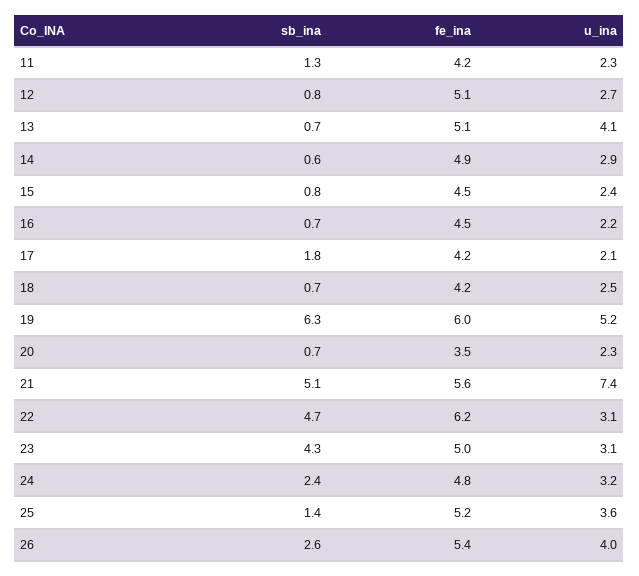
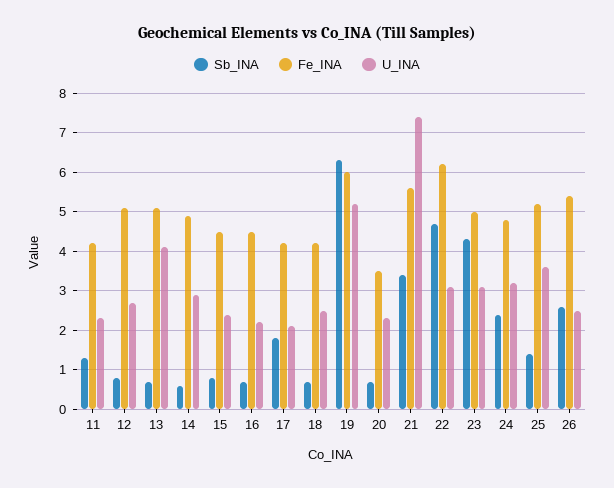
sb_ina, 21: 5.1 -> 3.5
u_ina, 26: 4 -> 2.5

